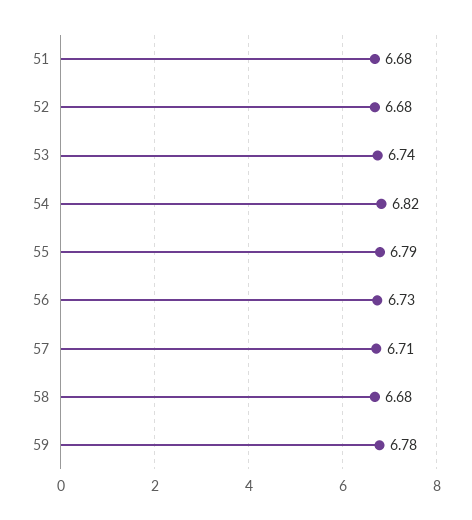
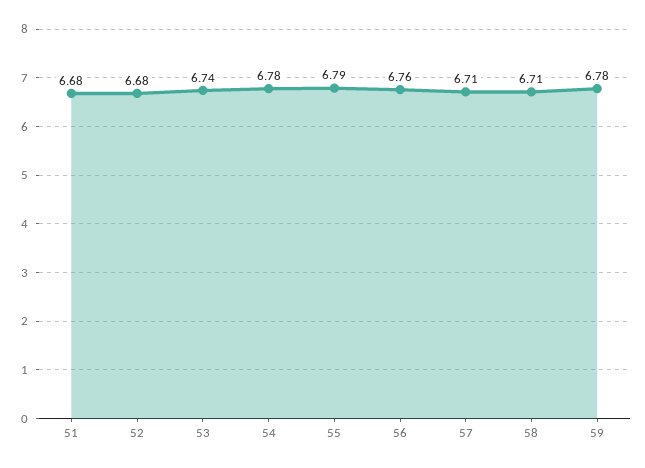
54: 6.82 -> 6.78
56: 6.73 -> 6.76
58: 6.68 -> 6.71

